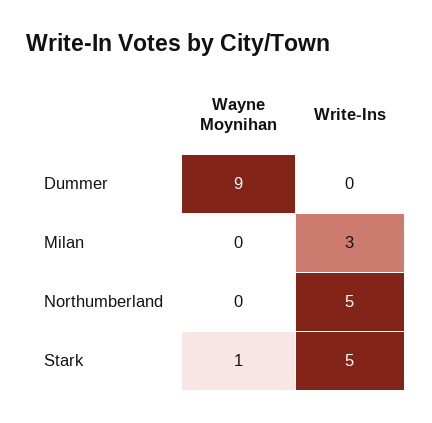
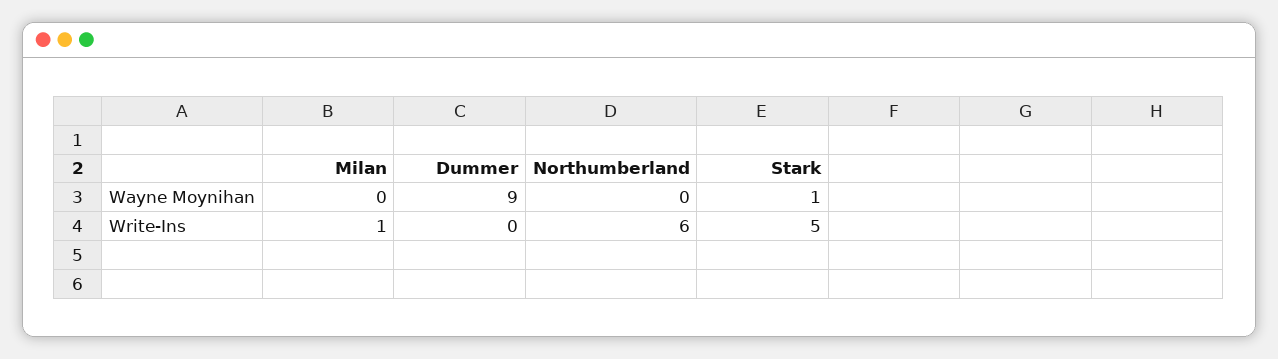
Write-Ins, Milan: 3 -> 1
Write-Ins, Northumberland: 5 -> 6

